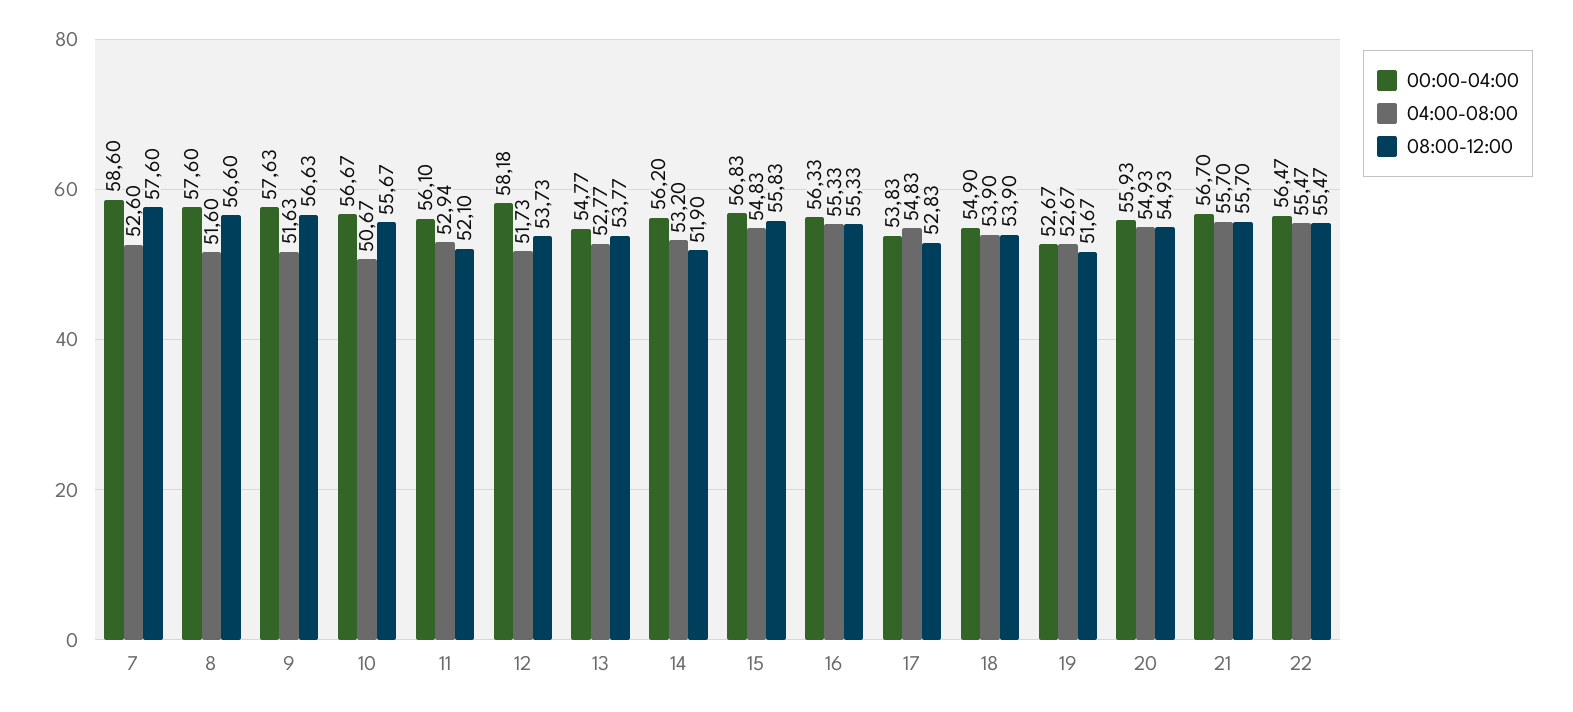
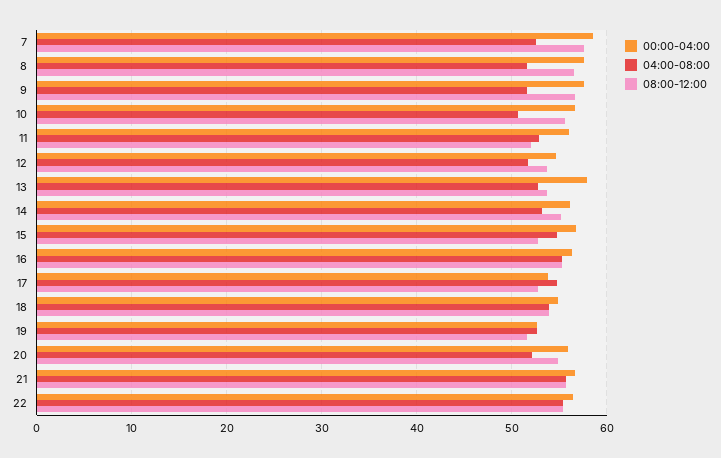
00:00-04:00, 12: 58.18 -> 55
00:00-04:00, 13: 54.77 -> 58
08:00-12:00, 14: 51.9 -> 55
08:00-12:00, 15: 55.83 -> 53
04:00-08:00, 20: 54.93 -> 52

